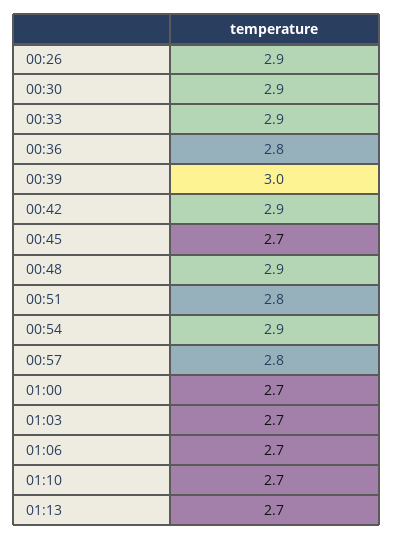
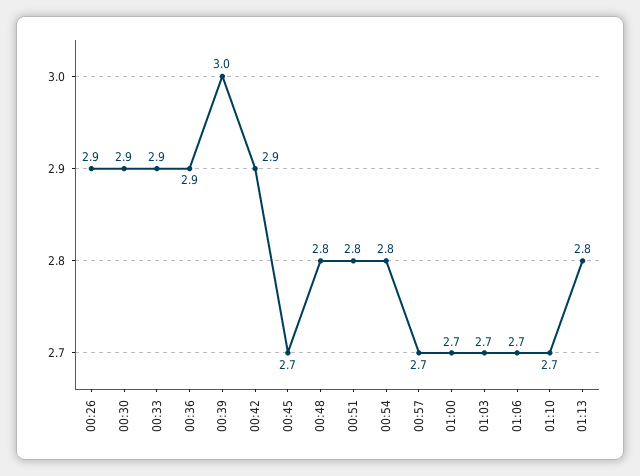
00:36: 2.8 -> 2.9
00:48: 2.9 -> 2.8
00:54: 2.9 -> 2.8
00:57: 2.8 -> 2.7
01:13: 2.7 -> 2.8

